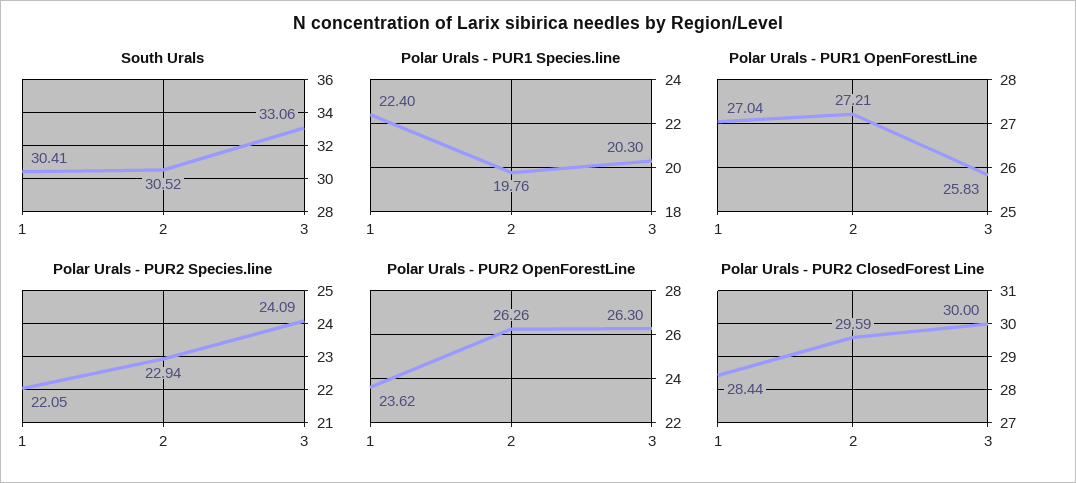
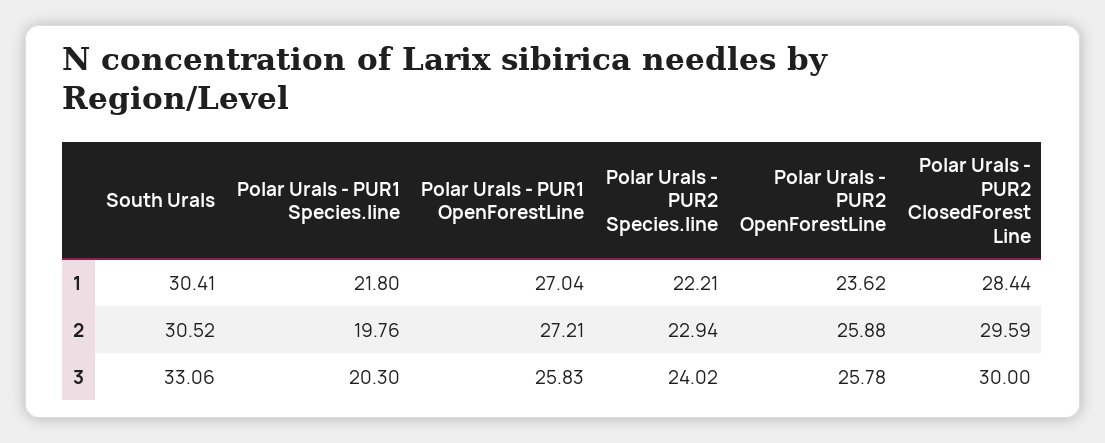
Polar Urals - PUR1 Species.line, 1: 22.4 -> 21.8
Polar Urals - PUR2 Species.line, 1: 22.05 -> 22.21
Polar Urals - PUR2 Species.line, 3: 24.09 -> 24.02
Polar Urals - PUR2 OpenForestLine, 2: 26.26 -> 25.88
Polar Urals - PUR2 OpenForestLine, 3: 26.3 -> 25.78

